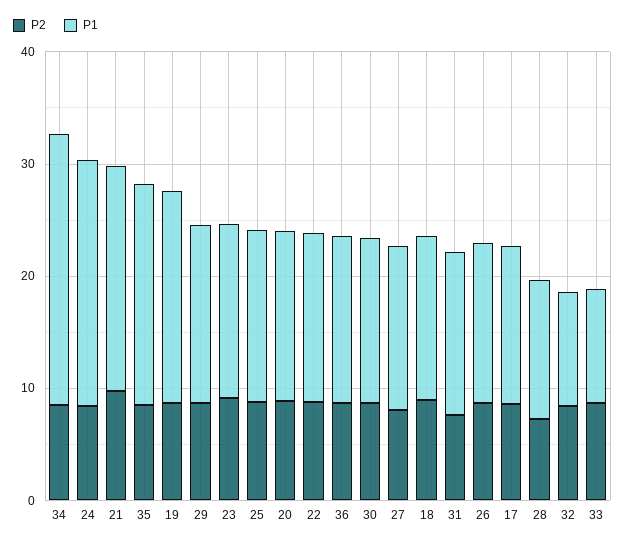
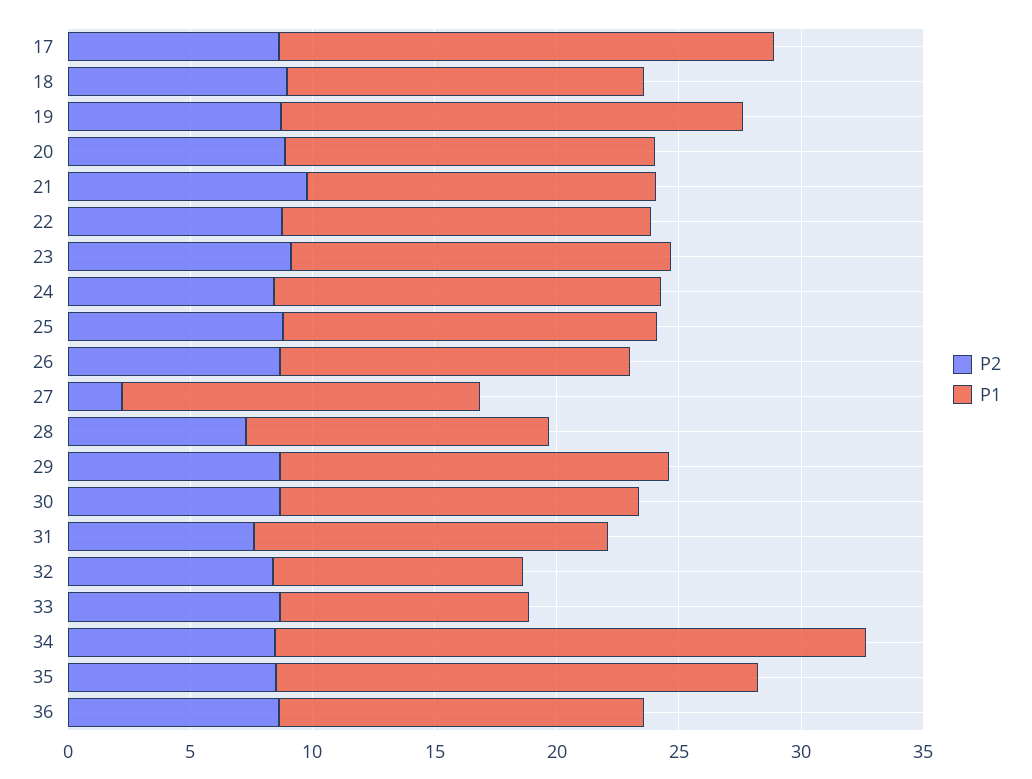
P1, 24: 22 -> 16
P1, 21: 20 -> 14
P2, 27: 8 -> 2
P1, 17: 14 -> 20

